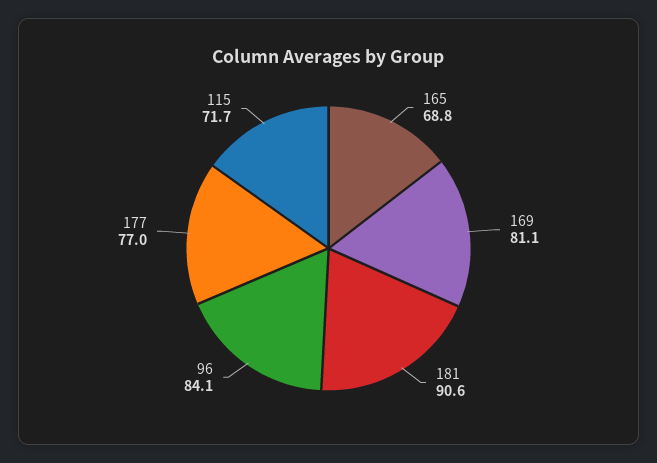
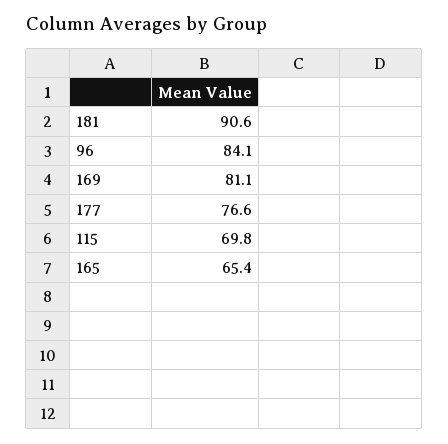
165: 68.8 -> 65.4
177: 77 -> 76.6
115: 71.7 -> 69.8

